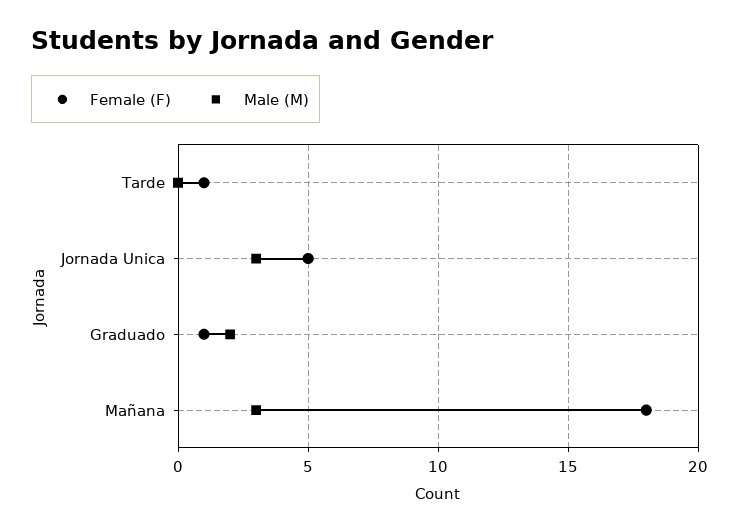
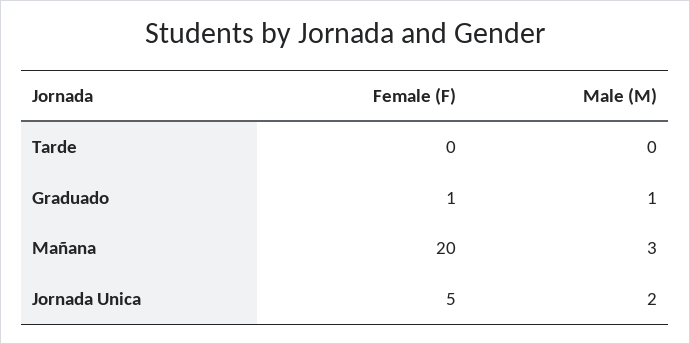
Female (F), Tarde: 1 -> 0
Male (M), Jornada Unica: 3 -> 2
Male (M), Graduado: 2 -> 1
Female (F), Mañana: 18 -> 20

